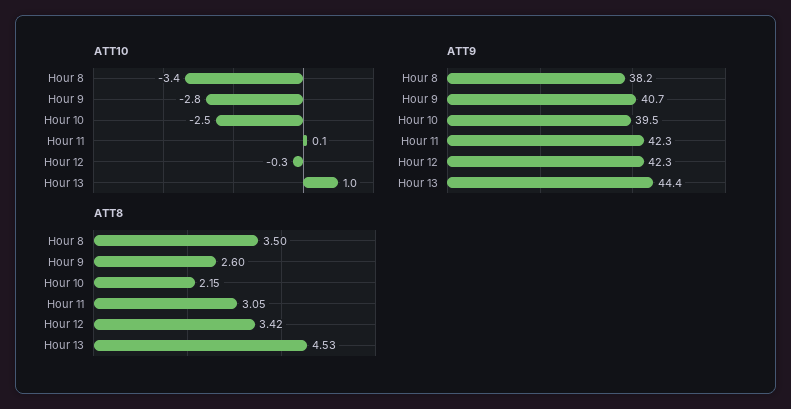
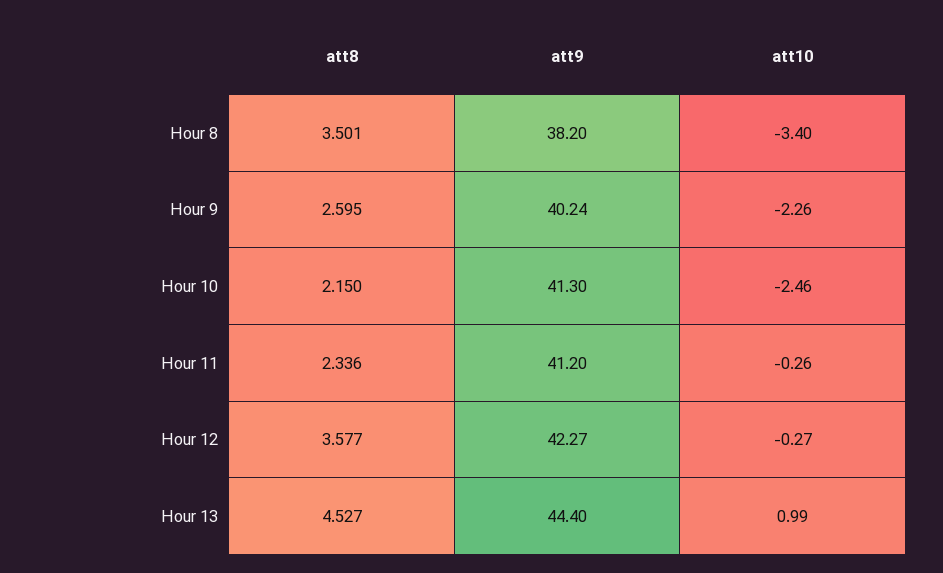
ATT10, Hour 9: -2.8 -> -2.26
ATT10, Hour 11: 0.1 -> -0.26
ATT9, Hour 9: 40.7 -> 40.24
ATT9, Hour 10: 39.5 -> 41.3
ATT9, Hour 11: 42.3 -> 41.2
ATT8, Hour 11: 3.05 -> 2.336
ATT8, Hour 12: 3.42 -> 3.577

